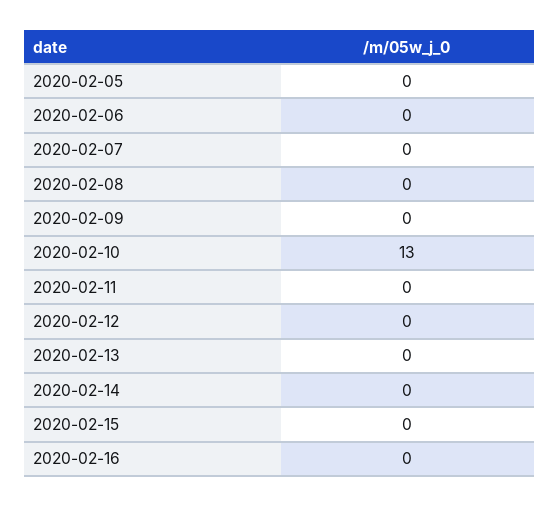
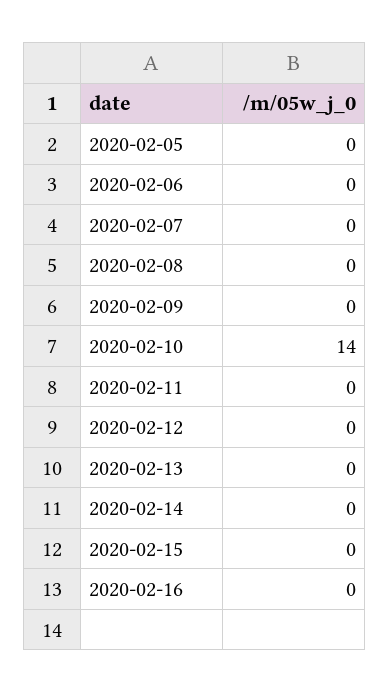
2020-02-10: 13 -> 14

